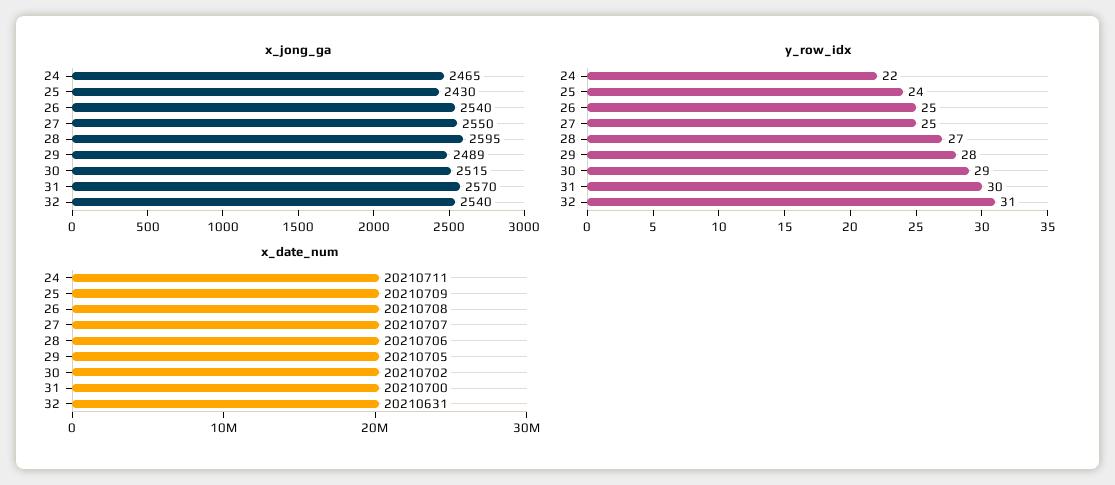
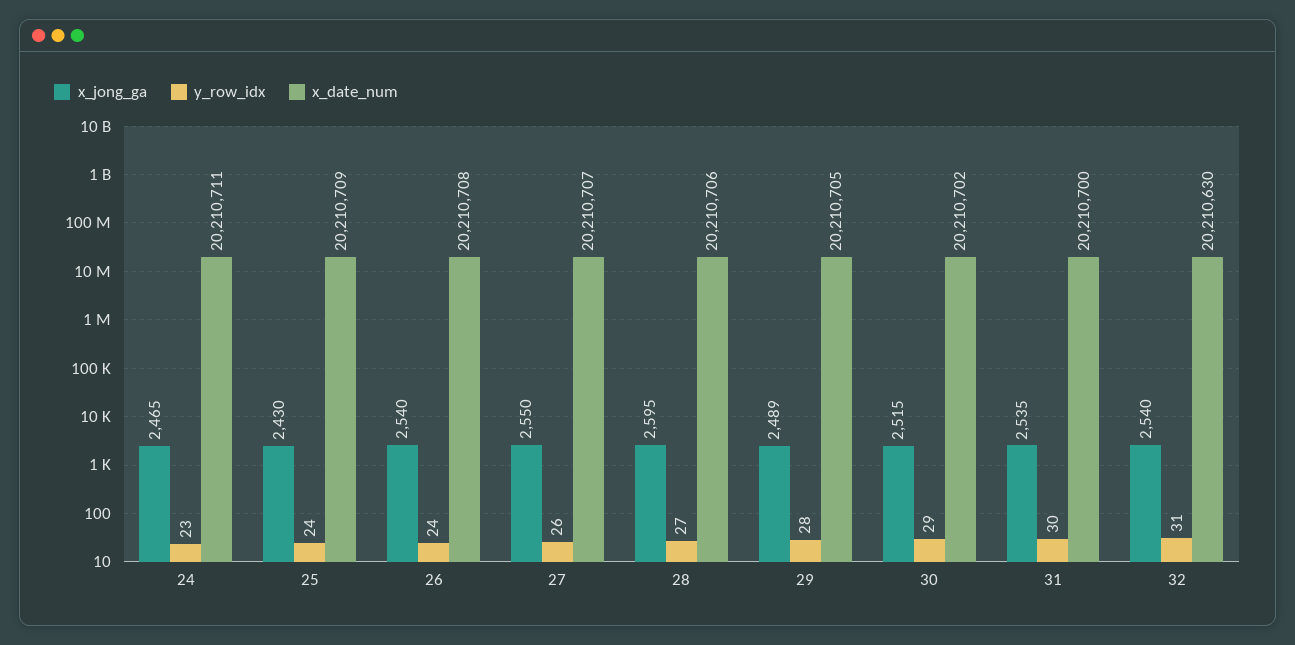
x_jong_ga, 31: 2570 -> 2535
y_row_idx, 24: 22 -> 23
y_row_idx, 26: 25 -> 24
y_row_idx, 27: 25 -> 26
x_date_num, 32: 20210631 -> 20210630

